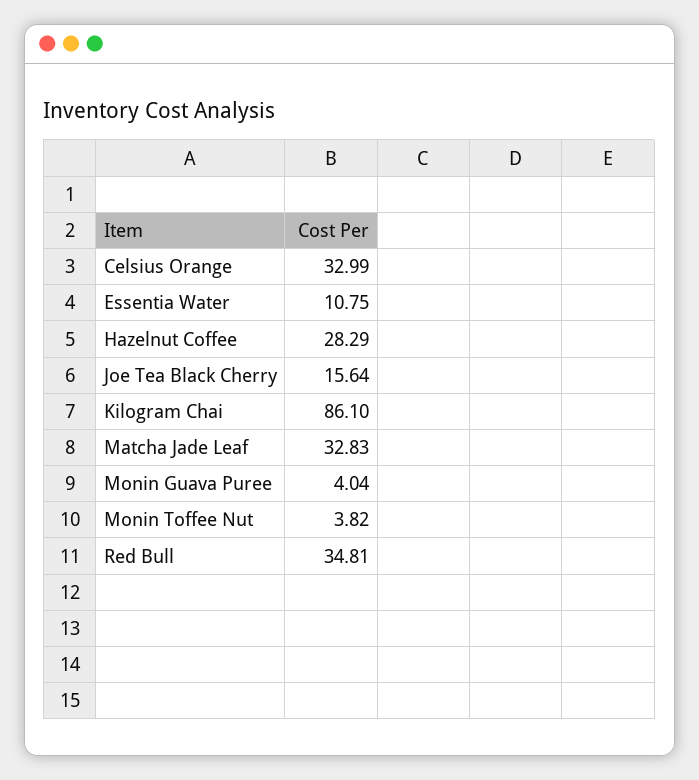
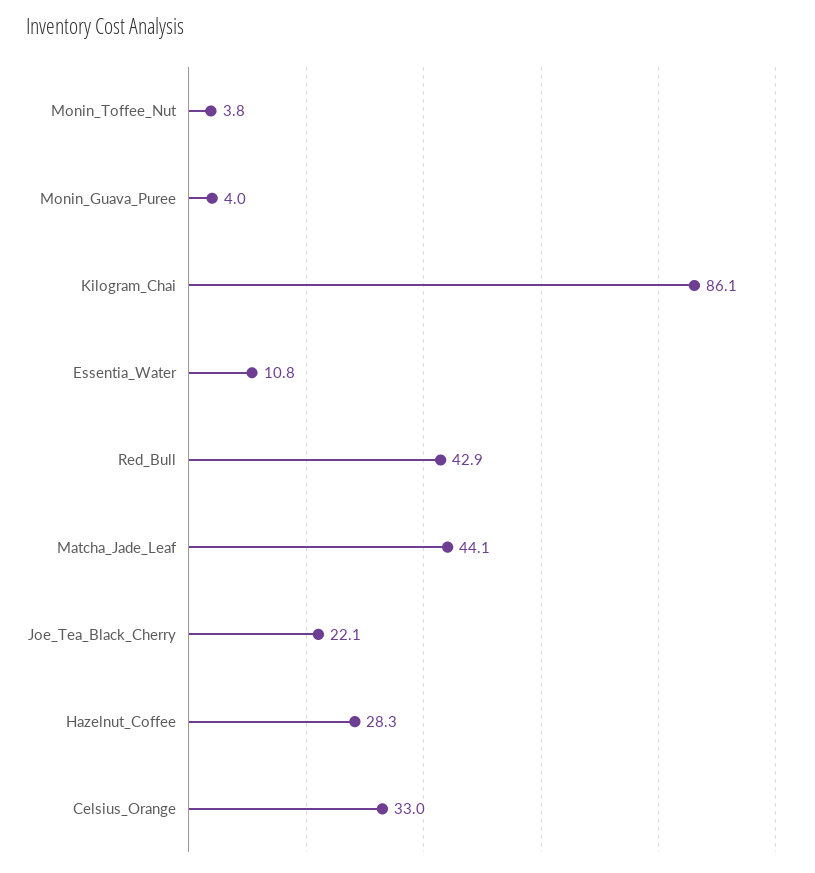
Joe Tea Black Cherry: 15.64 -> 22.1
Matcha Jade Leaf: 32.83 -> 44.1
Red Bull: 34.81 -> 42.9

